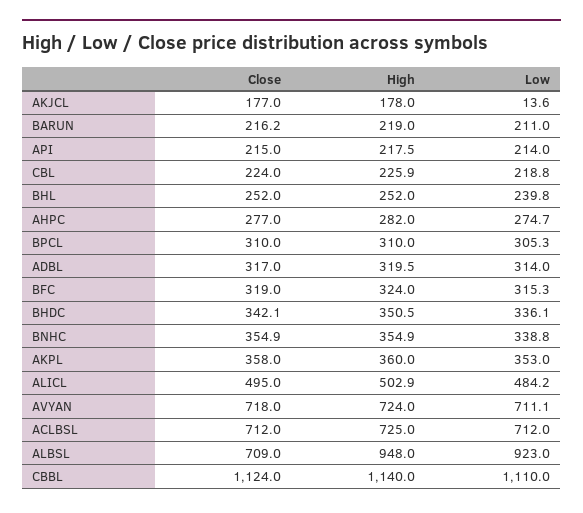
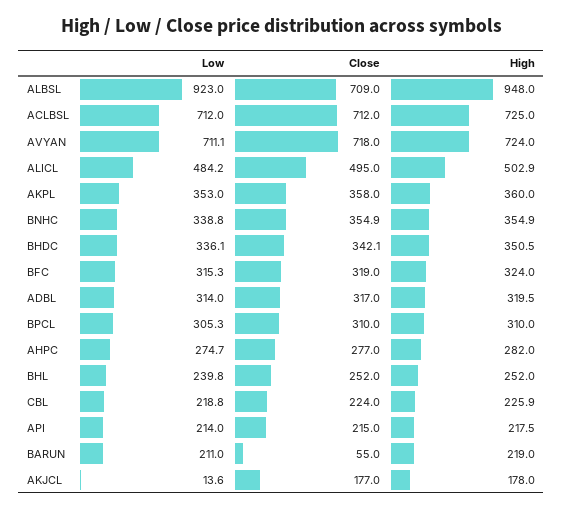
Close, BARUN: 216.2 -> 55
Close, CBBL: 1124 -> none
High, CBBL: 1140 -> none
Low, CBBL: 1110 -> none

